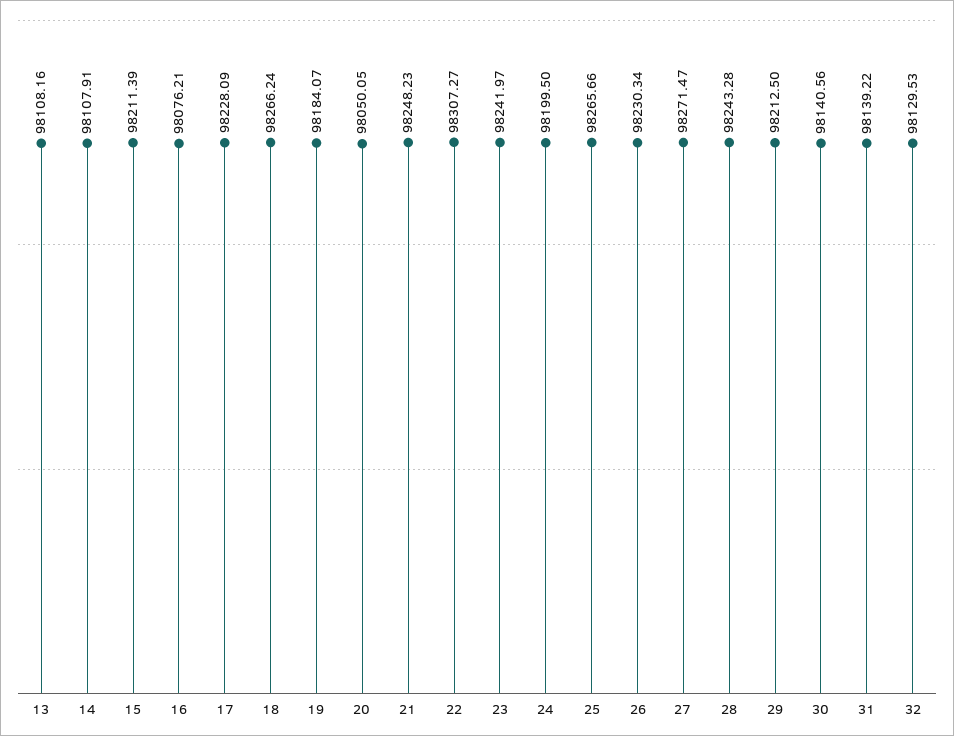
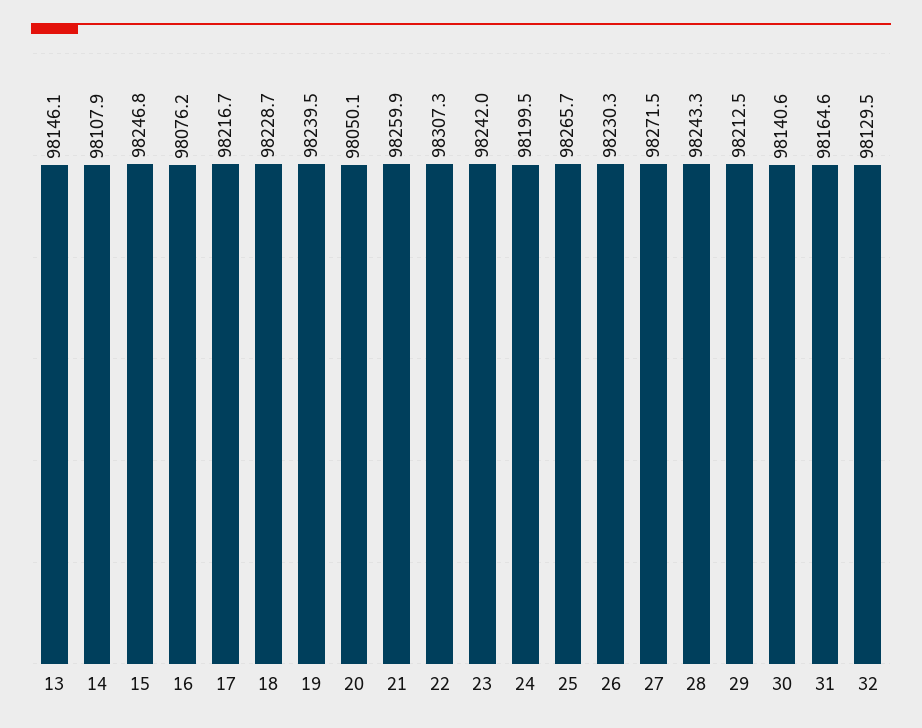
13: 98108.16 -> 98146.1
15: 98211.39 -> 98246.8
17: 98228.09 -> 98216.7
18: 98266.24 -> 98228.7
19: 98184.07 -> 98239.5
21: 98248.23 -> 98259.9
31: 98139.22 -> 98164.6

